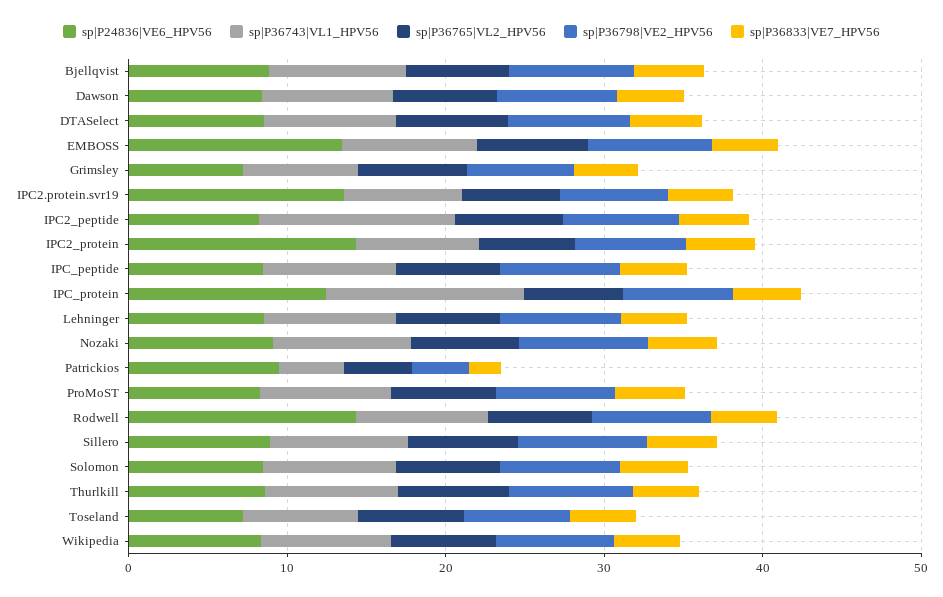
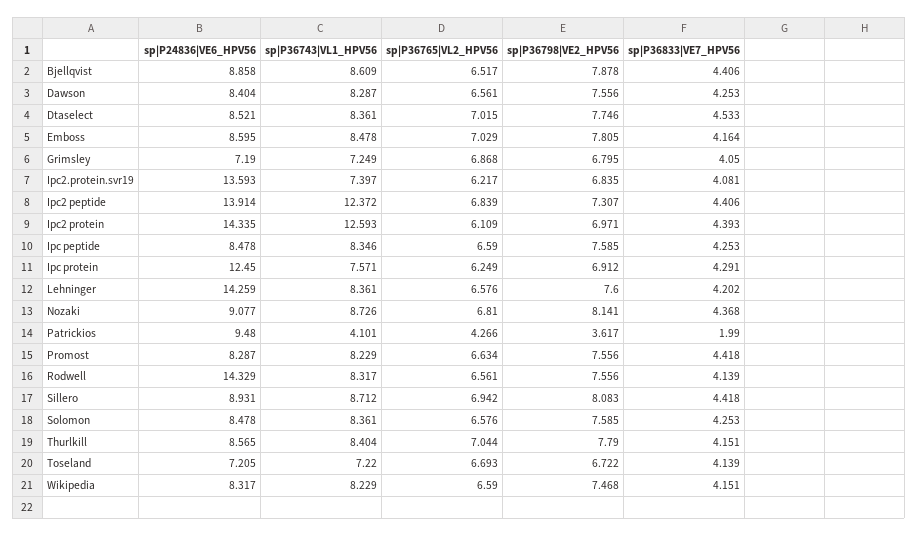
sp|P24836|VE6_HPV56, EMBOSS: 14 -> 8.595
sp|P24836|VE6_HPV56, IPC2_peptide: 8 -> 13.914
sp|P36743|VL1_HPV56, IPC2_protein: 8 -> 12.593
sp|P36743|VL1_HPV56, IPC_protein: 12 -> 7.571
sp|P24836|VE6_HPV56, Lehninger: 8 -> 14.259

